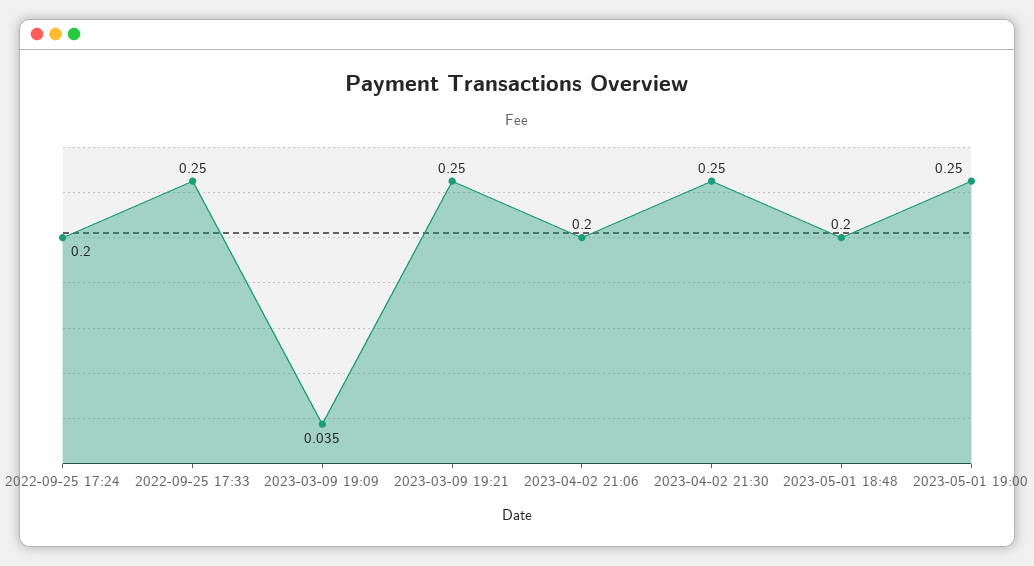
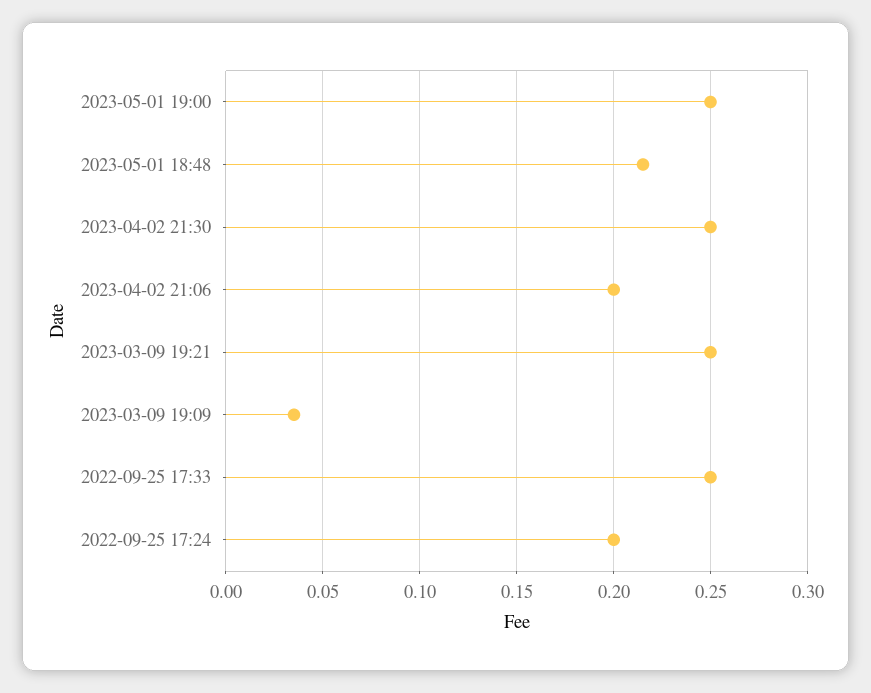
2023-05-01 18:48: 0.2 -> 0.215

